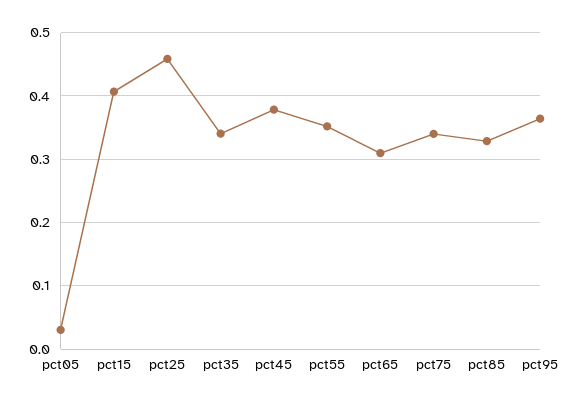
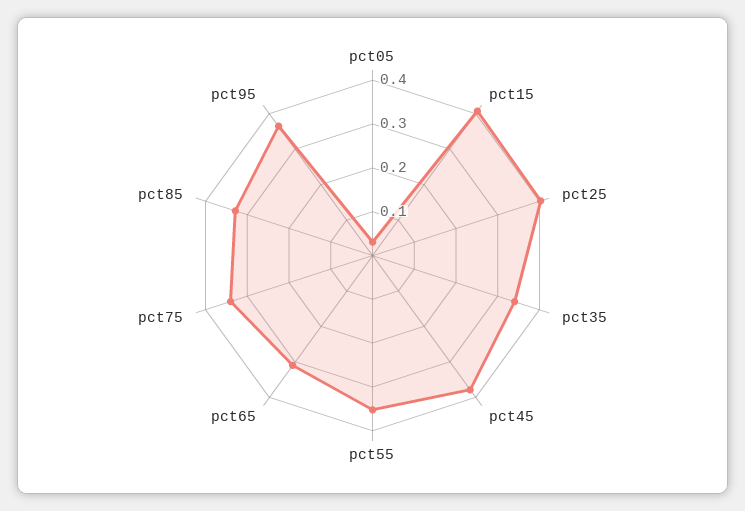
pct25: 0.46 -> 0.4

